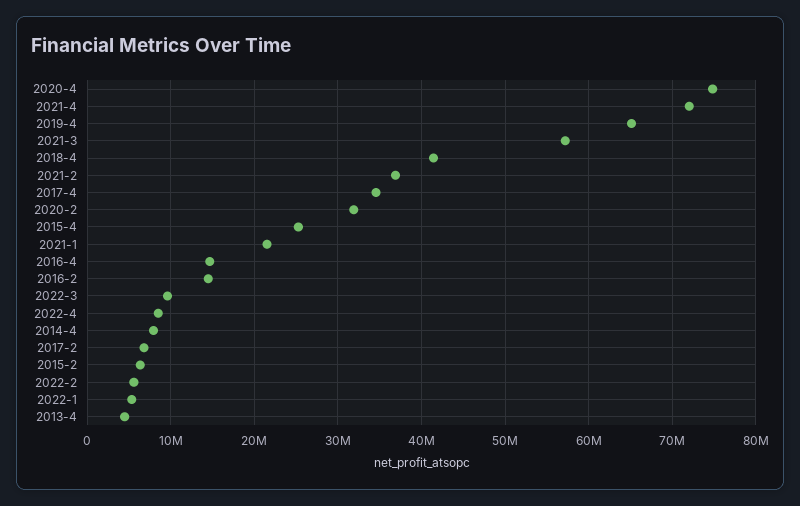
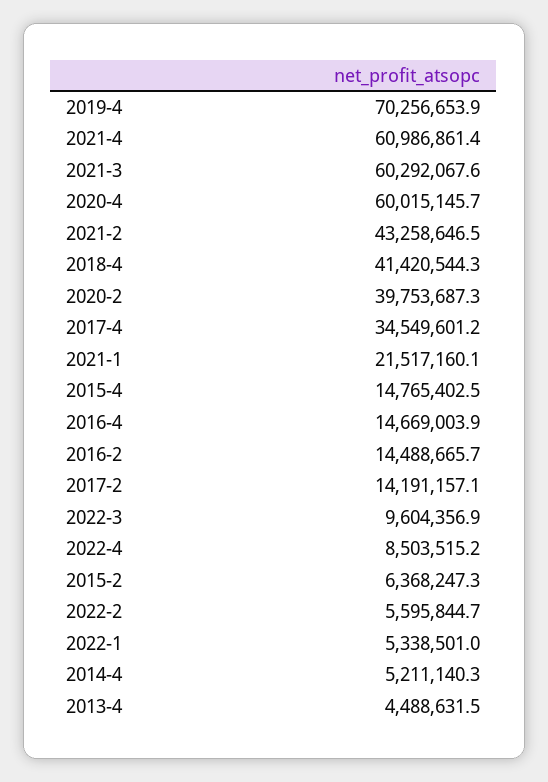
2020-4: 75000000 -> 60015145.7
2021-4: 72000000 -> 60986861.4
2019-4: 65000000 -> 70256653.9
2021-3: 57000000 -> 60292067.6
2021-2: 37000000 -> 43258646.5
2020-2: 32000000 -> 39753687.3
2015-4: 25000000 -> 14765402.5
2014-4: 8000000 -> 5211140.3
2017-2: 7000000 -> 14191157.1

